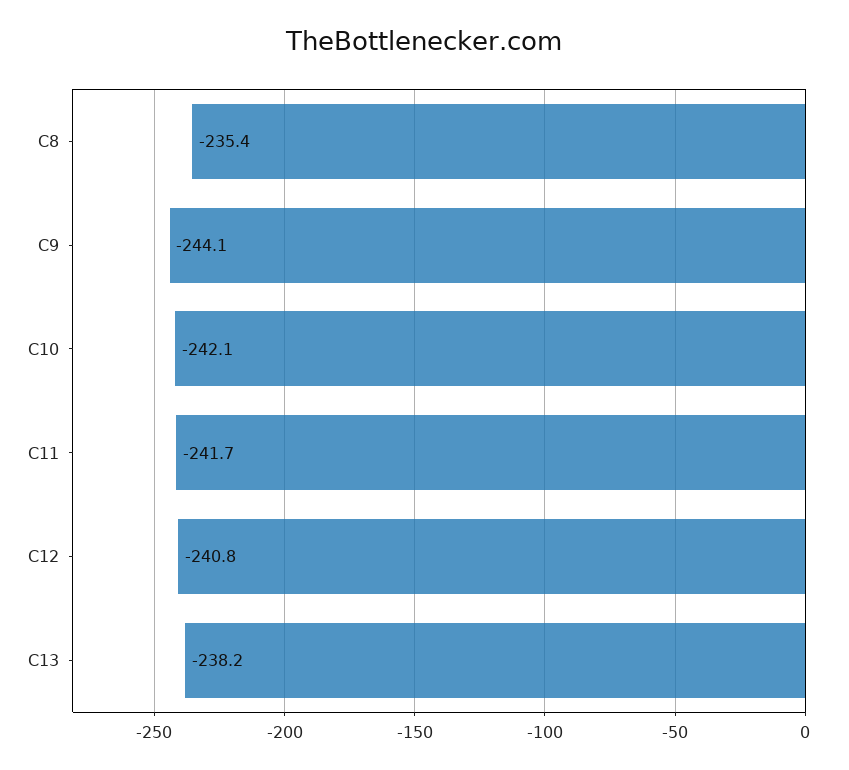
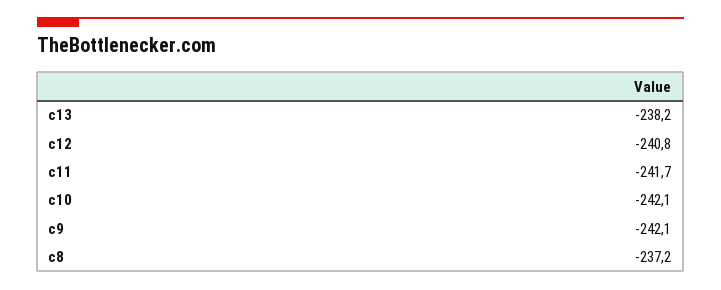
C8: -235.4 -> -237.2
C9: -244.1 -> -242.1

